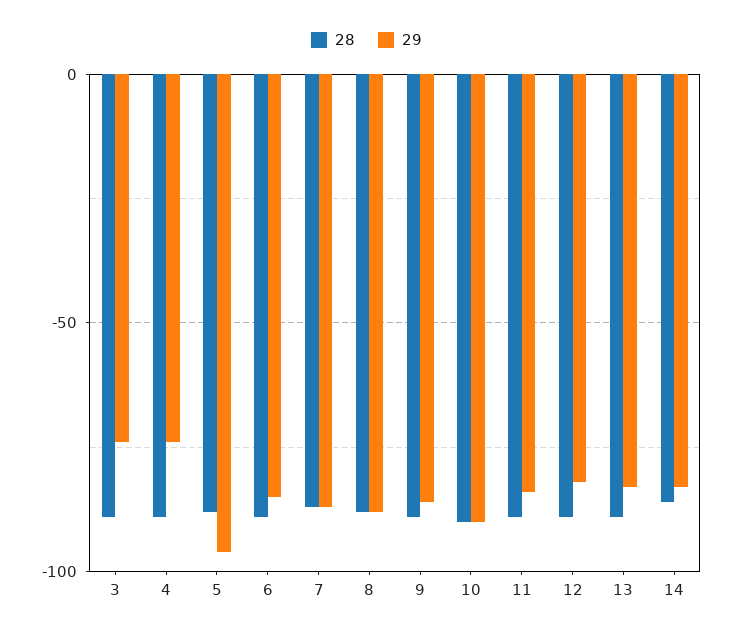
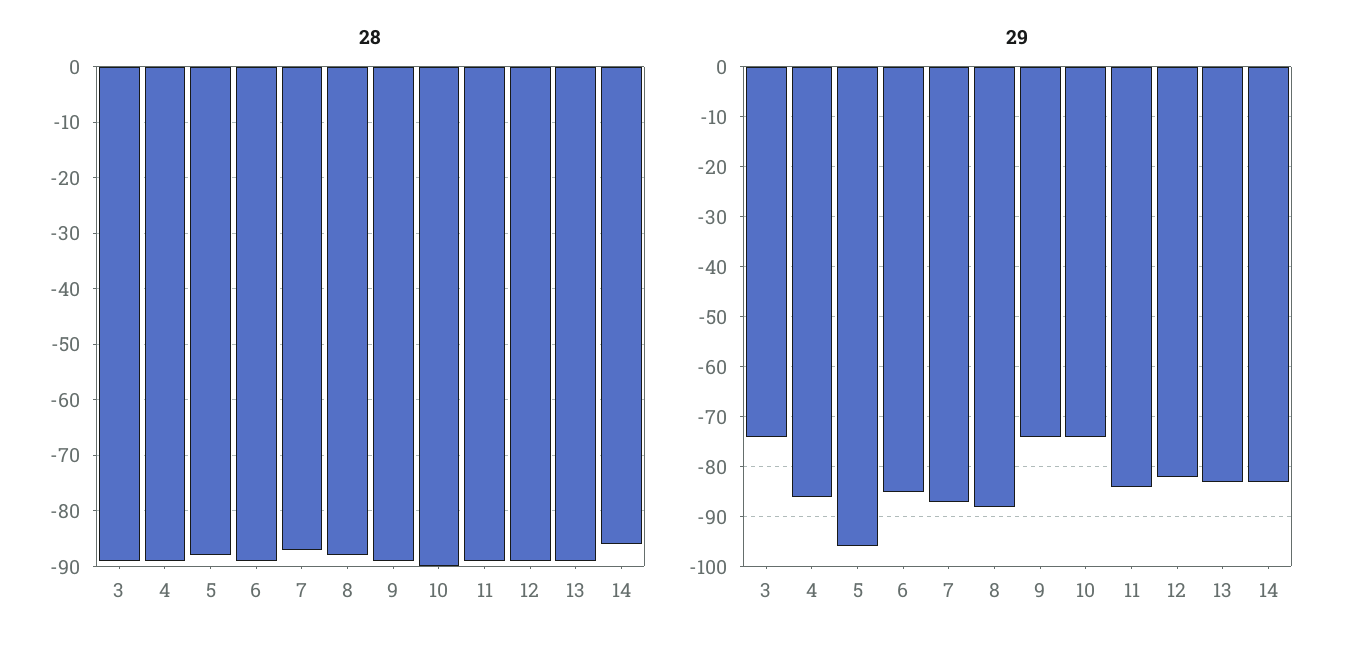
29, 4: -75 -> -85
29, 9: -85 -> -75
29, 10: -90 -> -75

